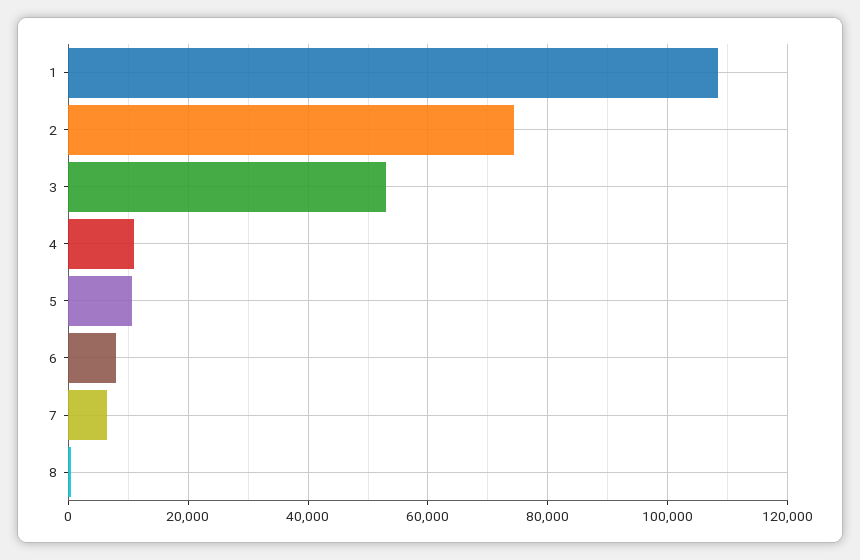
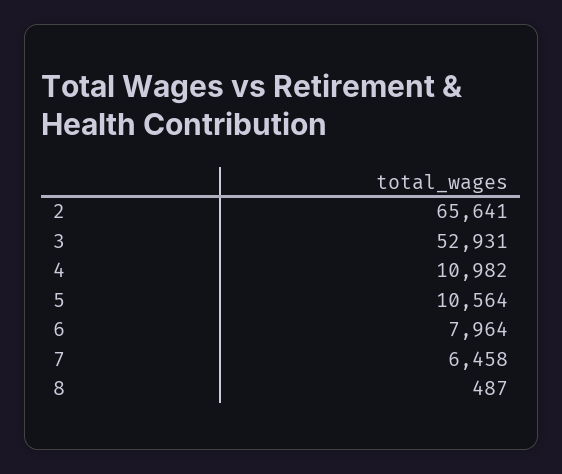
1: 108000 -> none
2: 74000 -> 65641

